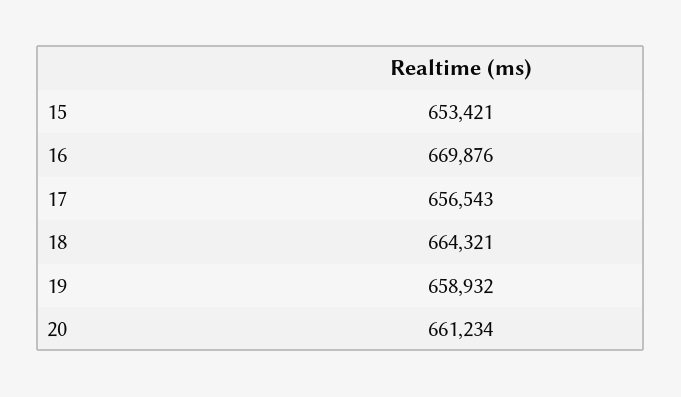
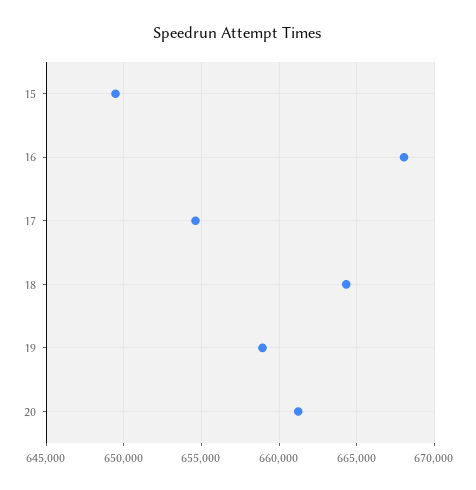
15: 653421 -> 649500
16: 669876 -> 668000
17: 656543 -> 654500

